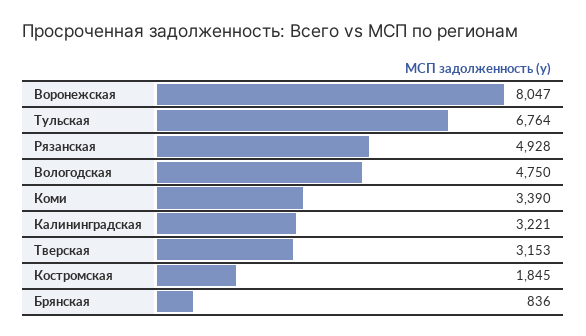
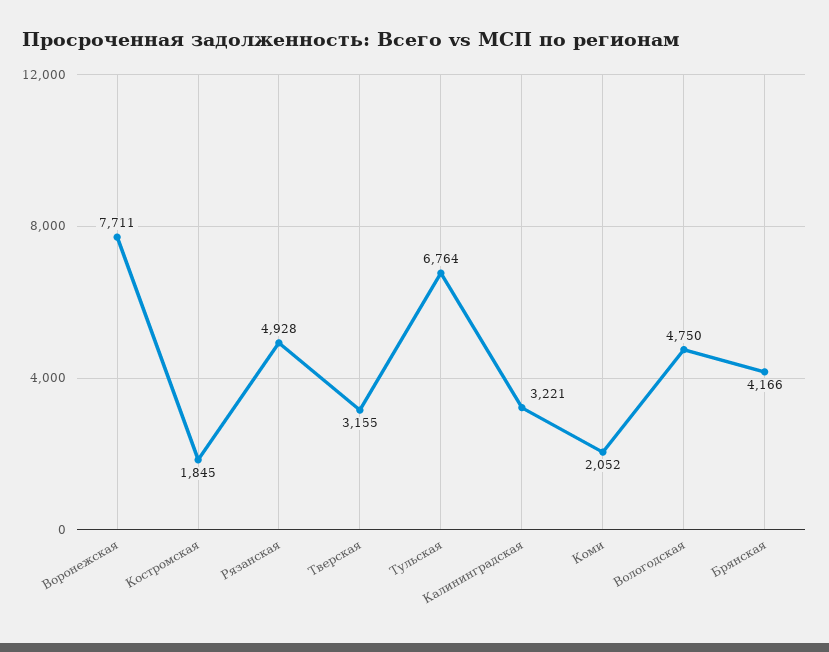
Воронежская: 8047 -> 7711
Коми: 3390 -> 2052
Тверская: 3153 -> 3155
Брянская: 836 -> 4166

